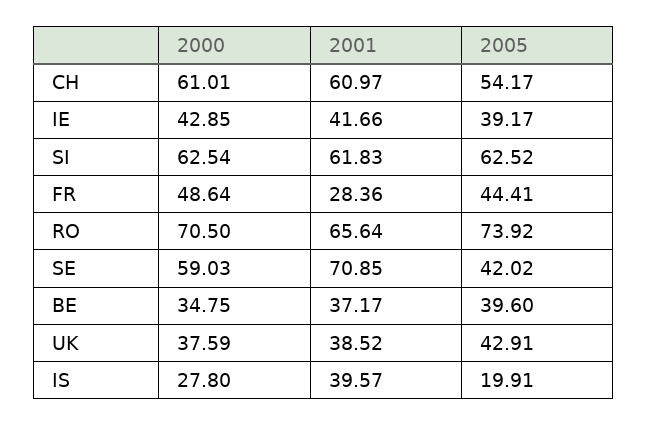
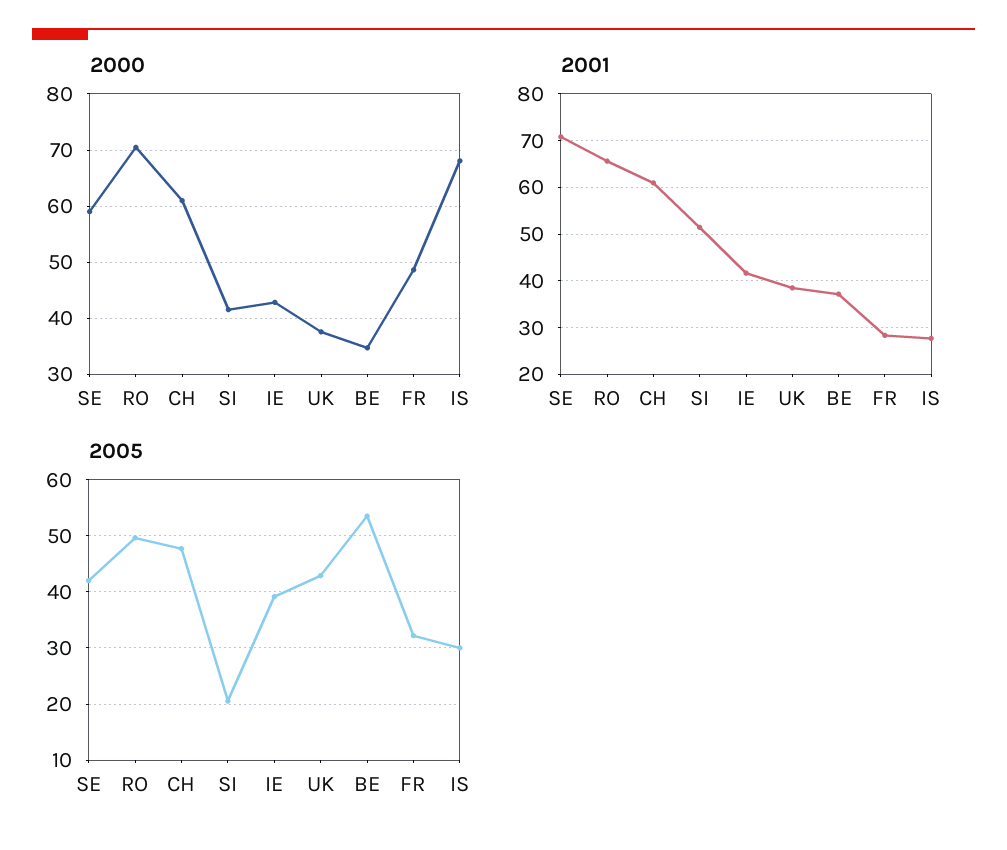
2005, CH: 54.17 -> 48
2000, SI: 62.54 -> 42
2001, SI: 61.83 -> 52
2005, SI: 62.52 -> 20
2005, FR: 44.41 -> 32
2005, RO: 73.92 -> 50
2005, BE: 39.6 -> 54
2000, IS: 27.8 -> 68
2001, IS: 39.57 -> 28
2005, IS: 19.91 -> 30

